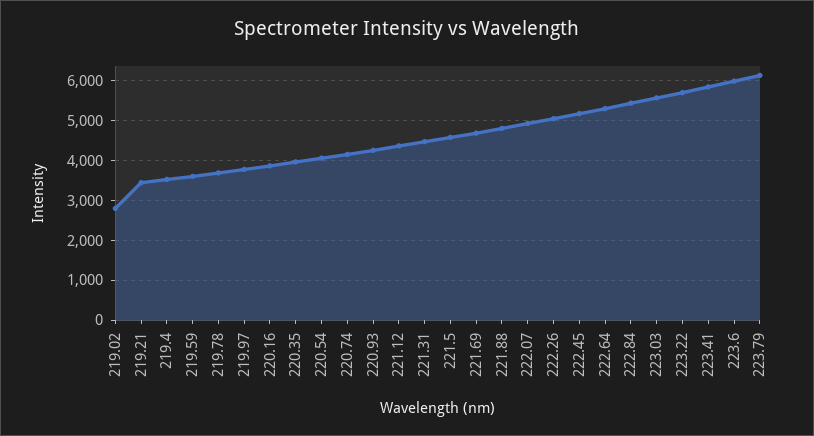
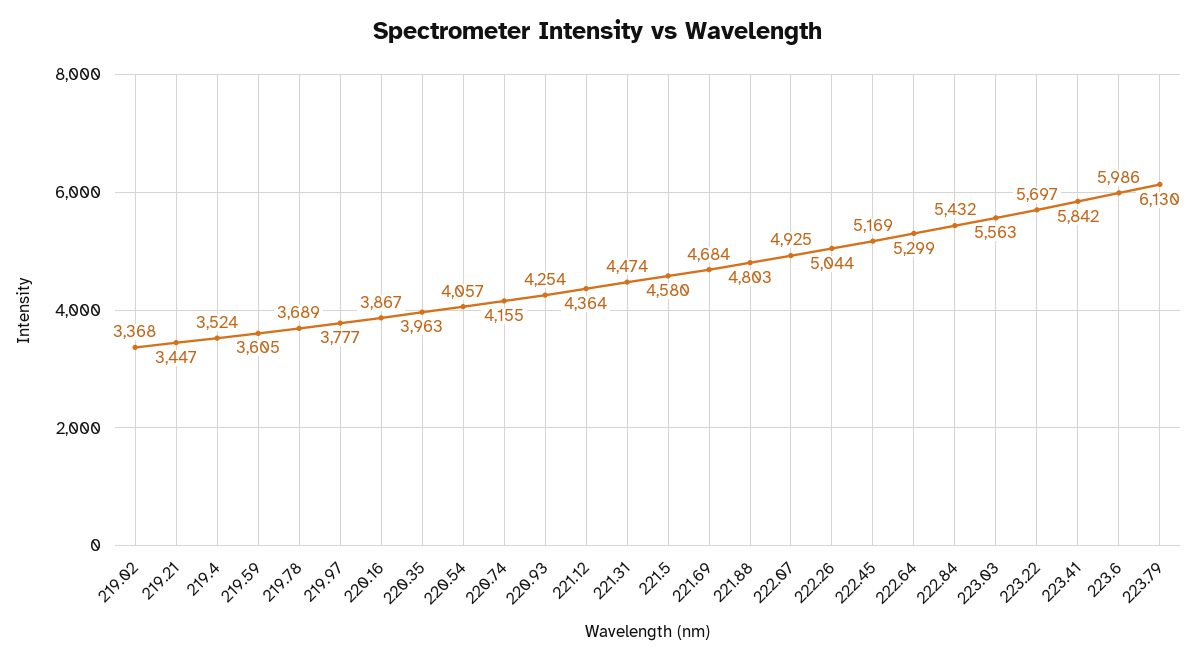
219.02: 2800 -> 3368

